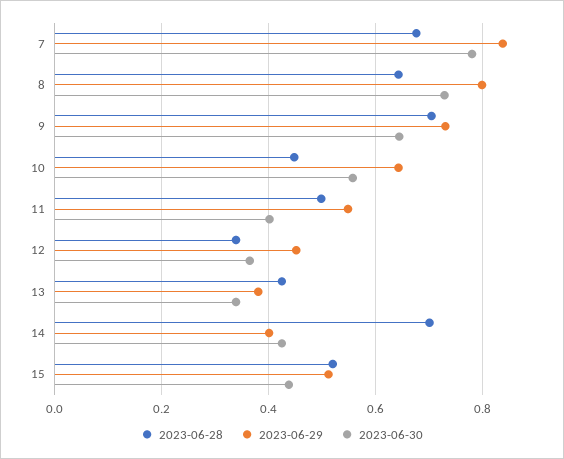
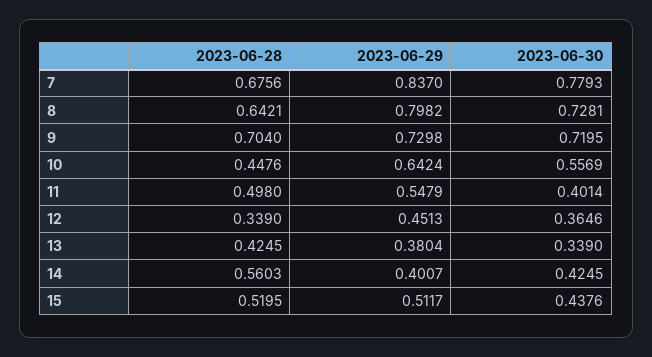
2023-06-30, 9: 0.64 -> 0.7195
2023-06-28, 14: 0.7 -> 0.5603

